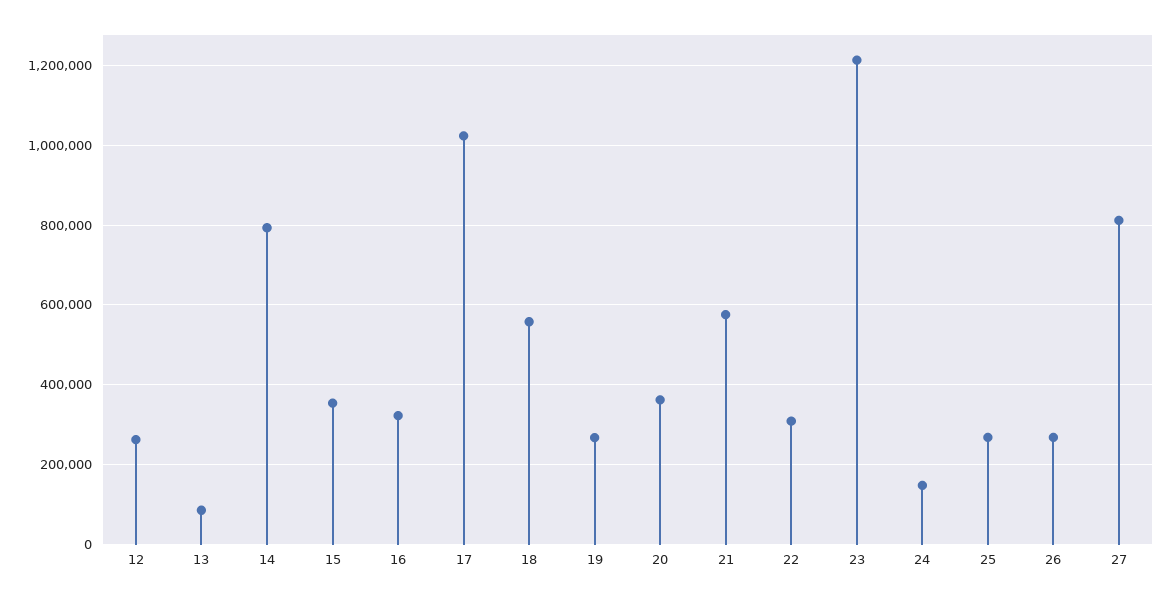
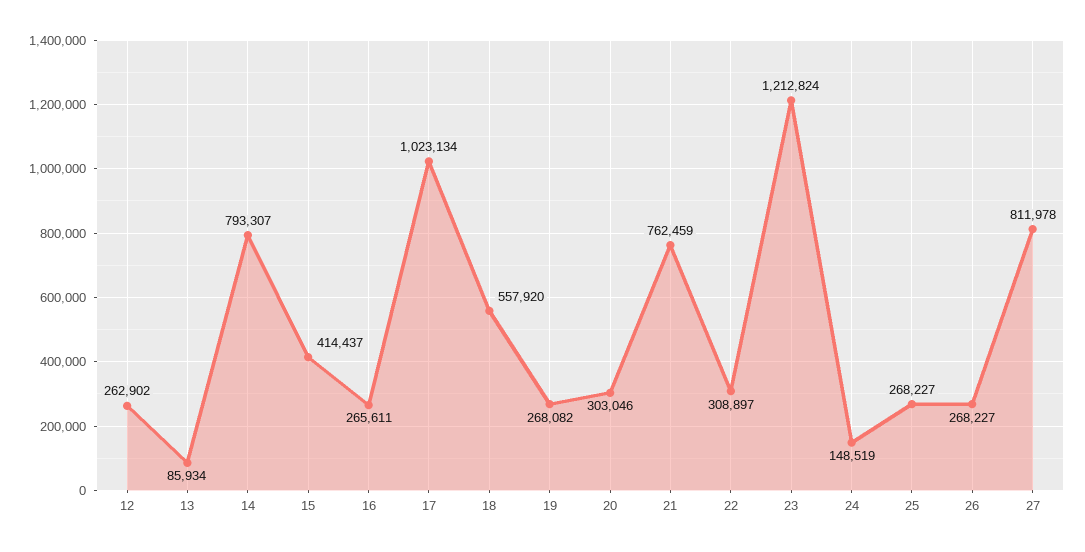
15: 360000 -> 414437
16: 320000 -> 265611
20: 360000 -> 303046
21: 580000 -> 762459

